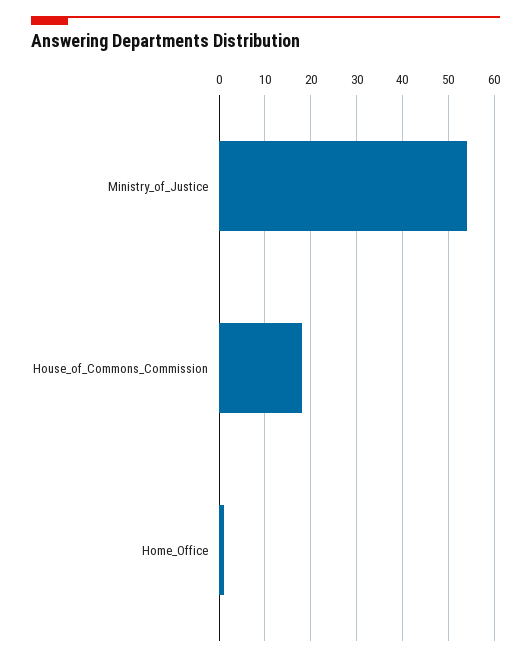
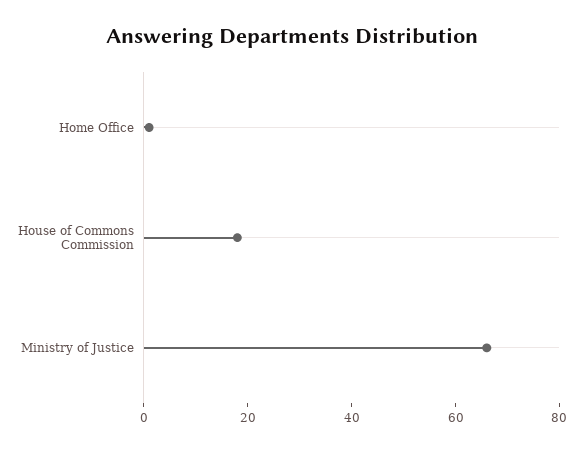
Ministry_of_Justice: 55 -> 65

